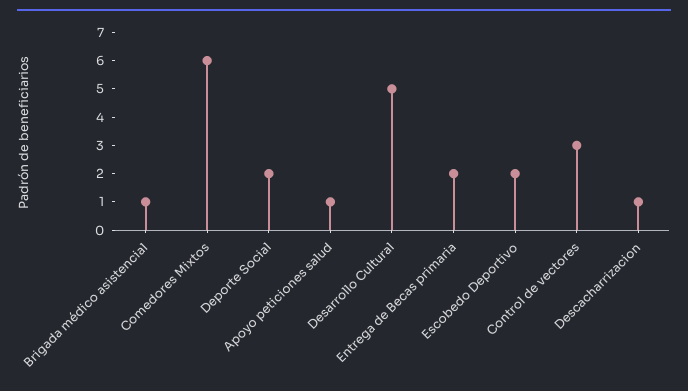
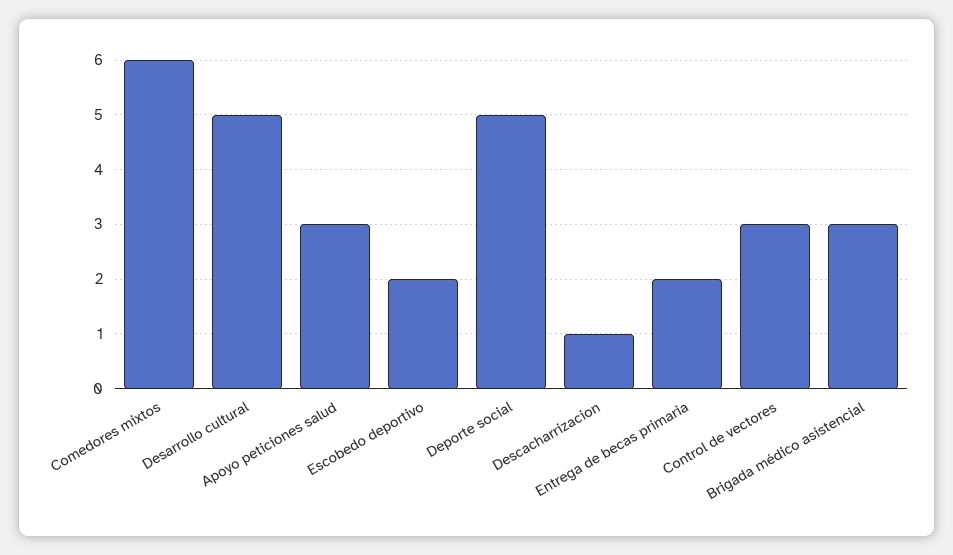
Brigada médico asistencial: 1 -> 3
Deporte Social: 2 -> 5
Apoyo peticiones salud: 1 -> 3

